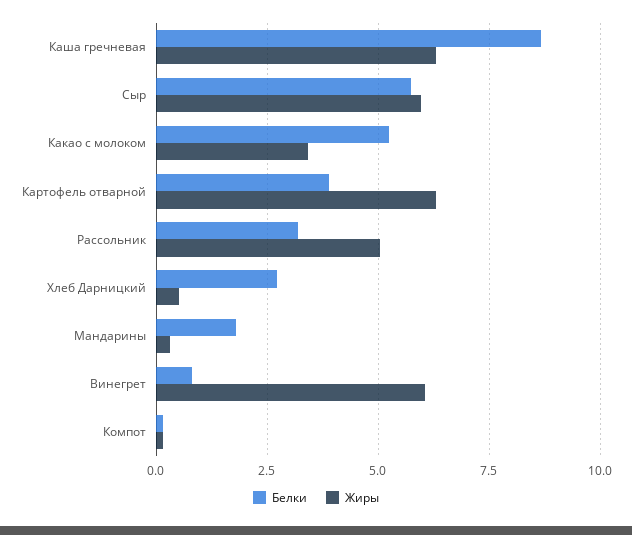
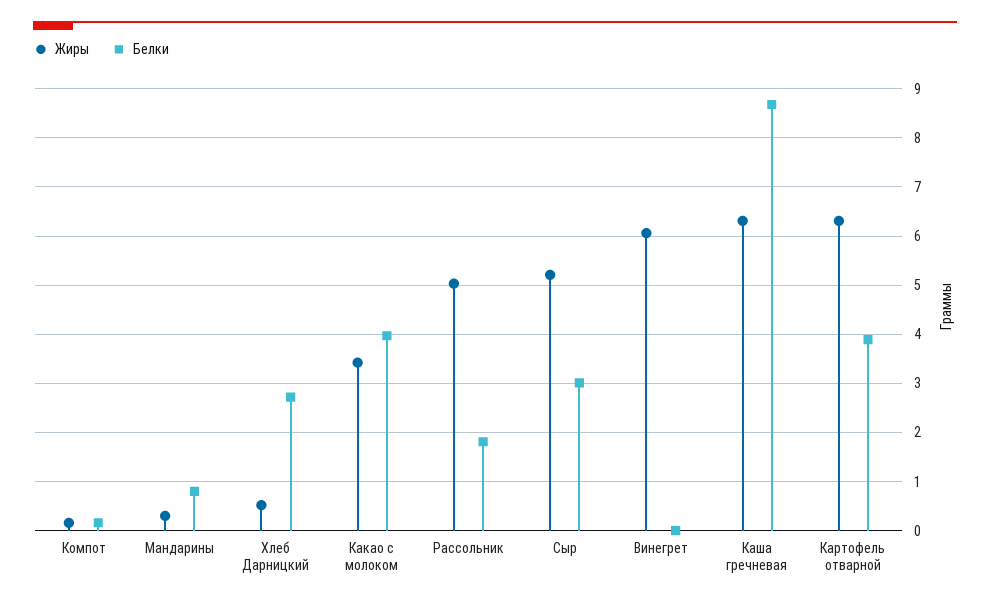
Белки, Сыр: 5.75 -> 3
Жиры, Сыр: 6 -> 5.2
Белки, Какао с молоком: 5.25 -> 4
Белки, Рассольник: 3.25 -> 1.8
Белки, Мандарины: 1.75 -> 0.8
Белки, Винегрет: 0.75 -> 0

